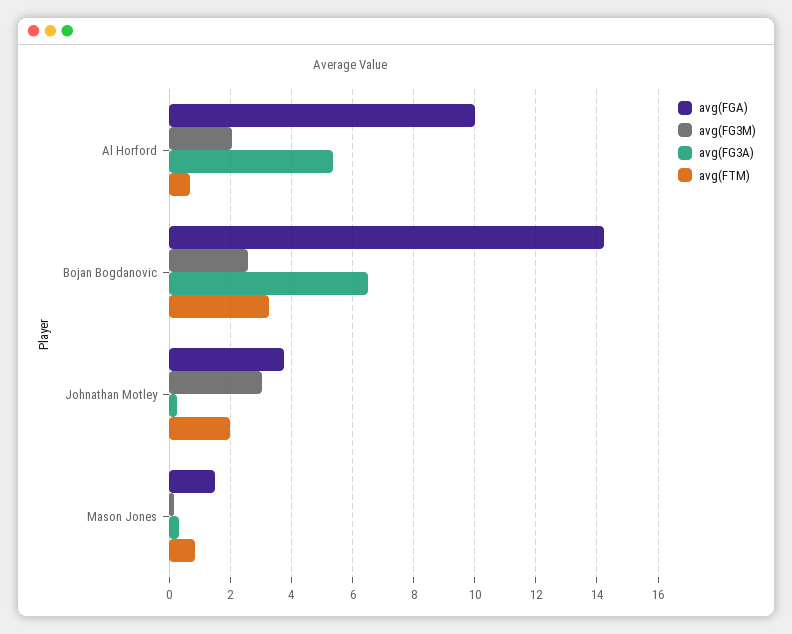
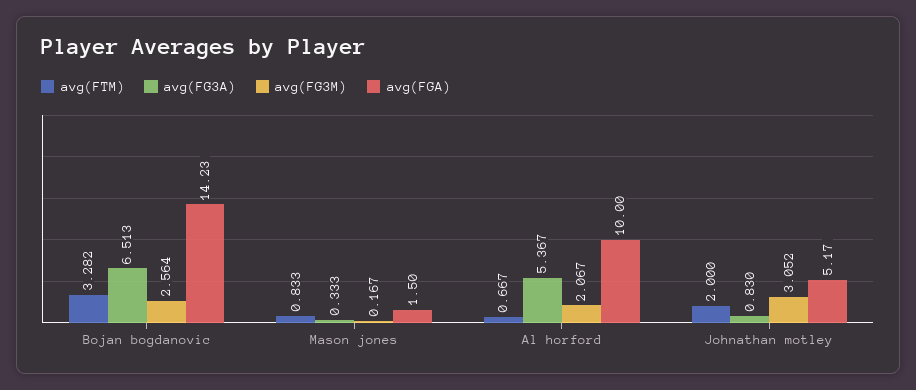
avg(FGA), Johnathan Motley: 3.8 -> 5.17
avg(FG3A), Johnathan Motley: 0.2 -> 0.83

